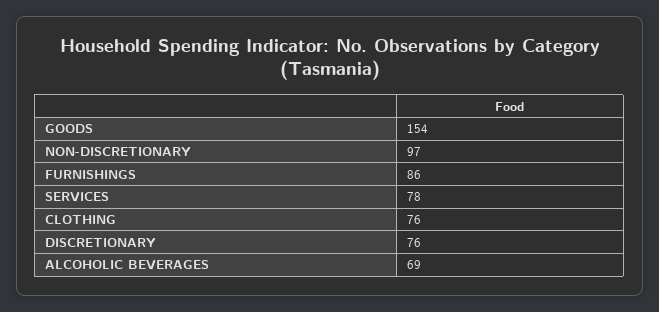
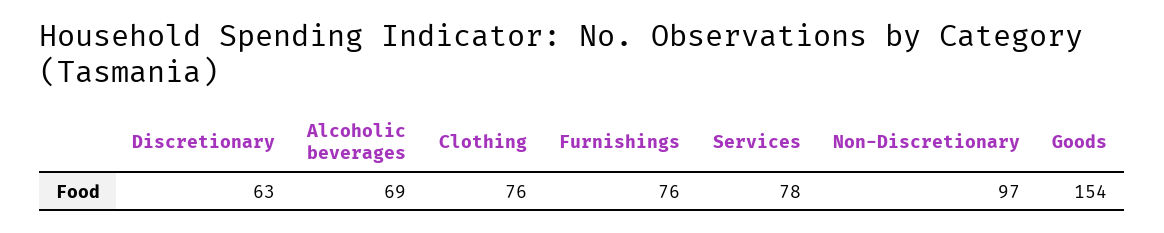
FURNISHINGS: 86 -> 76
DISCRETIONARY: 76 -> 63

